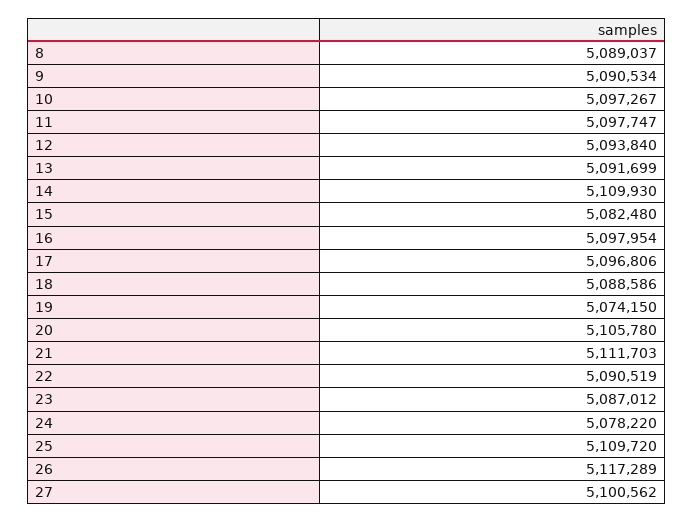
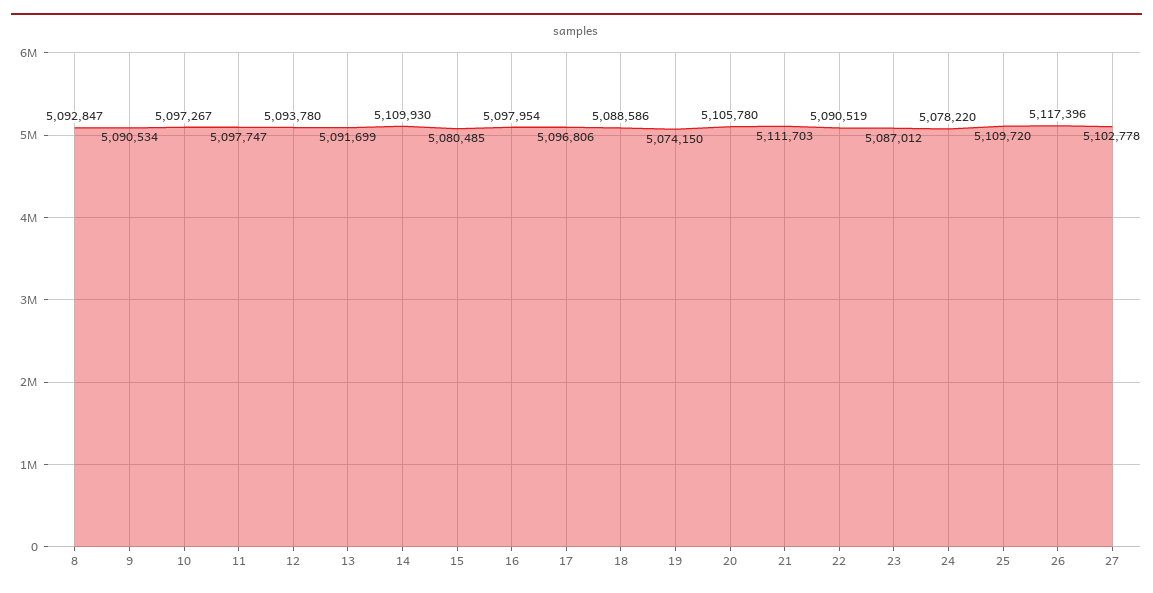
8: 5089037 -> 5092847
12: 5093840 -> 5093780
15: 5082480 -> 5080485
26: 5117289 -> 5117396
27: 5100562 -> 5102778

